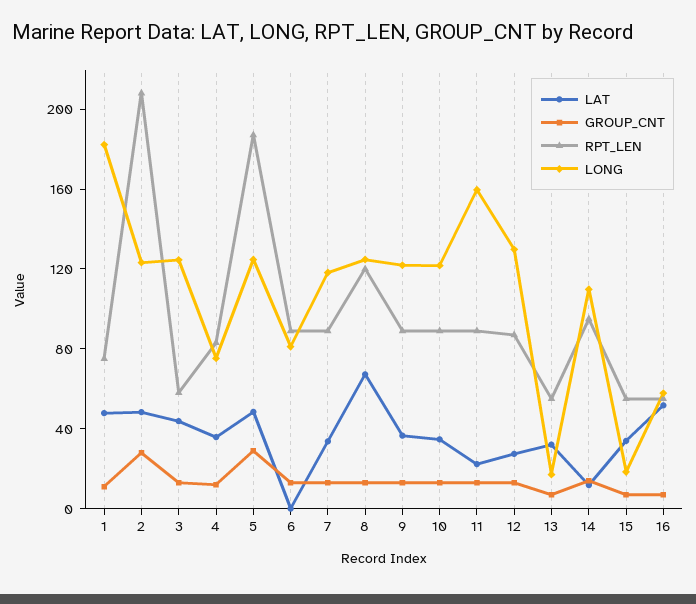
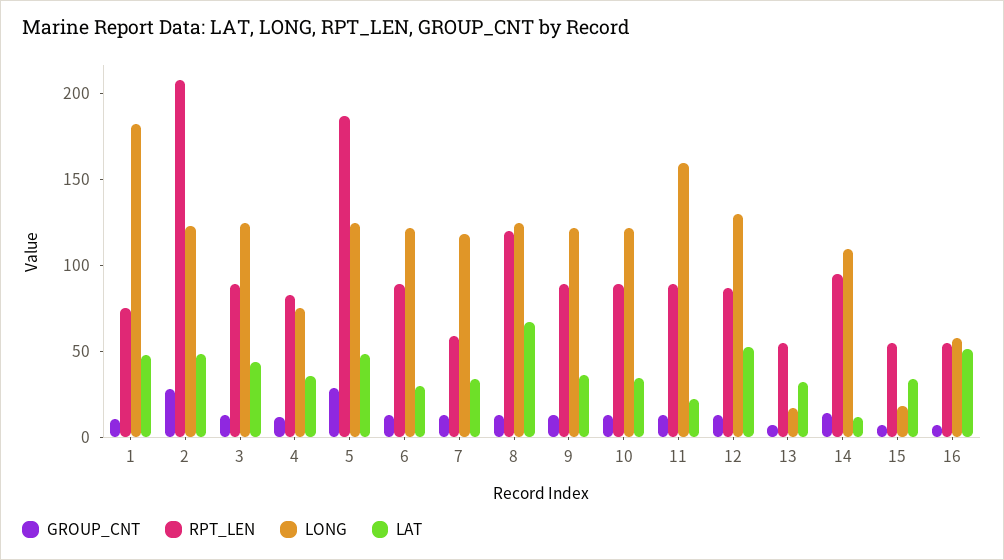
RPT_LEN, 3: 60 -> 90
LAT, 6: 0 -> 30
LONG, 6: 80 -> 120
RPT_LEN, 7: 90 -> 60
LAT, 12: 30 -> 50

